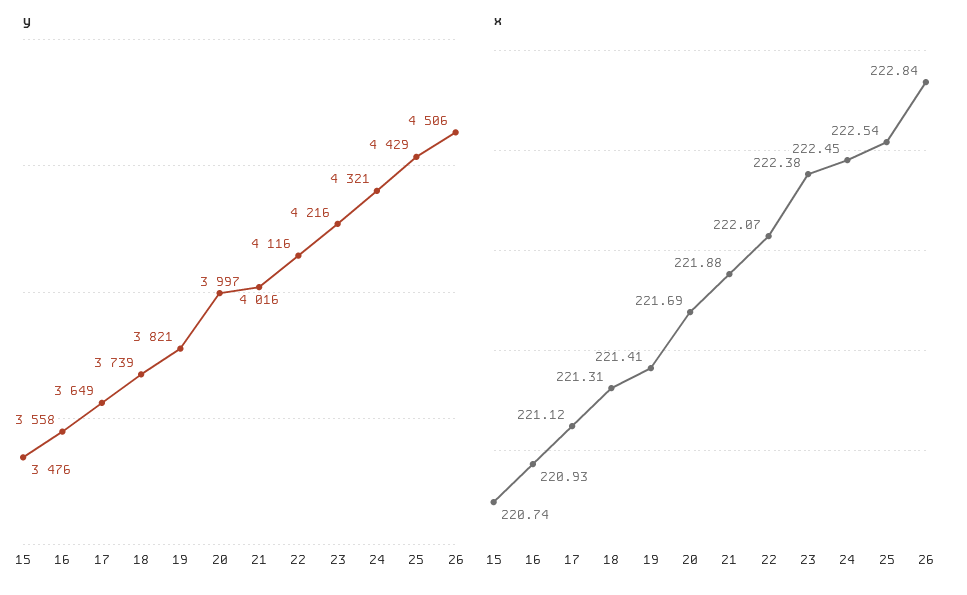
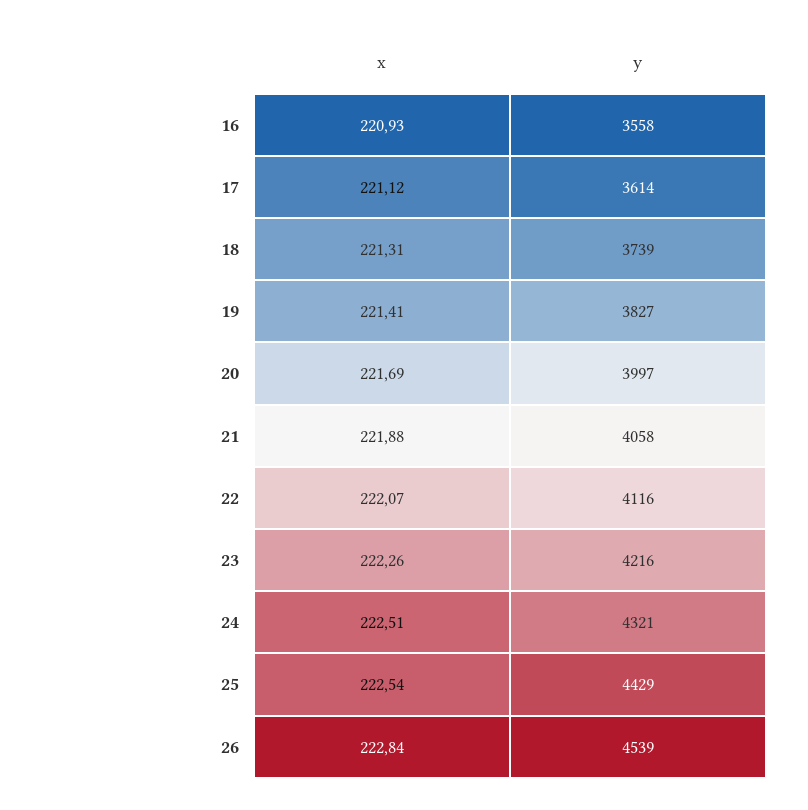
y, 15: 3476 -> none
y, 17: 3649 -> 3614
y, 19: 3821 -> 3827
y, 21: 4016 -> 4058
y, 26: 4506 -> 4539
x, 15: 220.74 -> none
x, 23: 222.38 -> 222.26
x, 24: 222.45 -> 222.51

